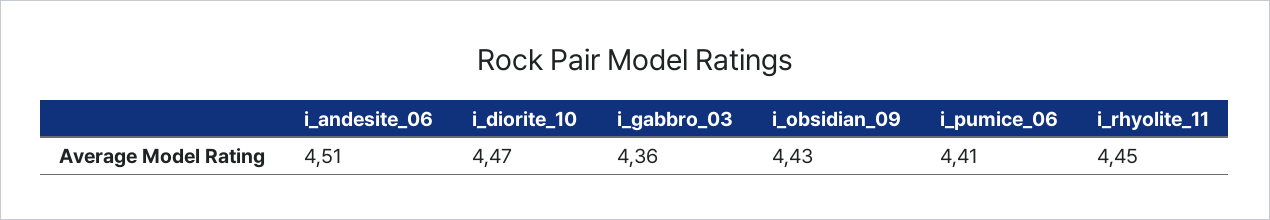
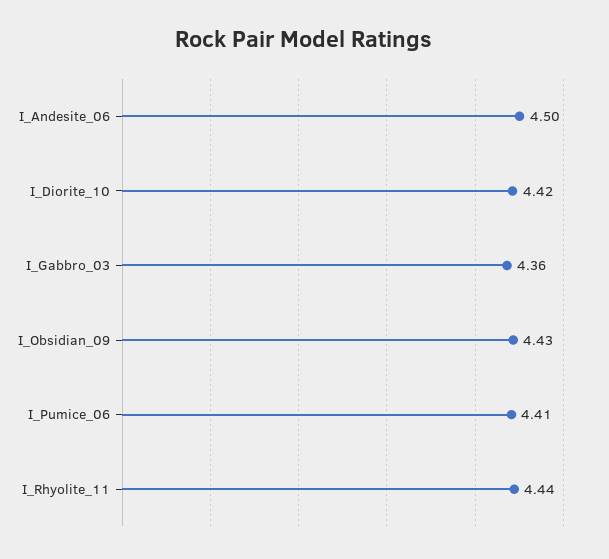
i_andesite_06: 4.51 -> 4.5
i_diorite_10: 4.47 -> 4.42
i_rhyolite_11: 4.45 -> 4.44

